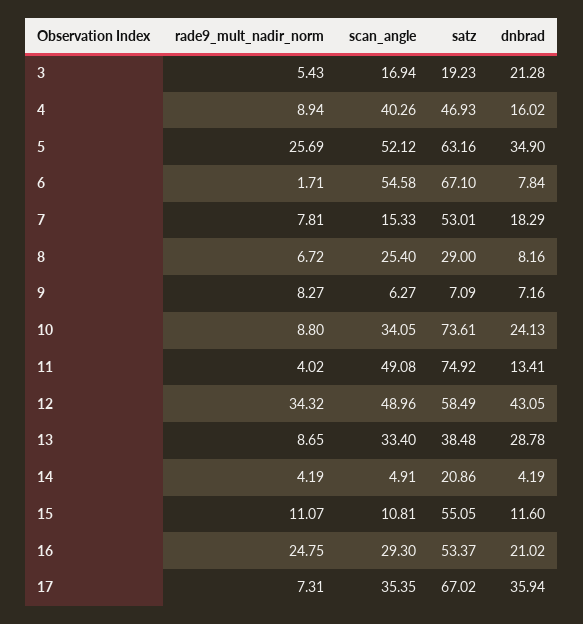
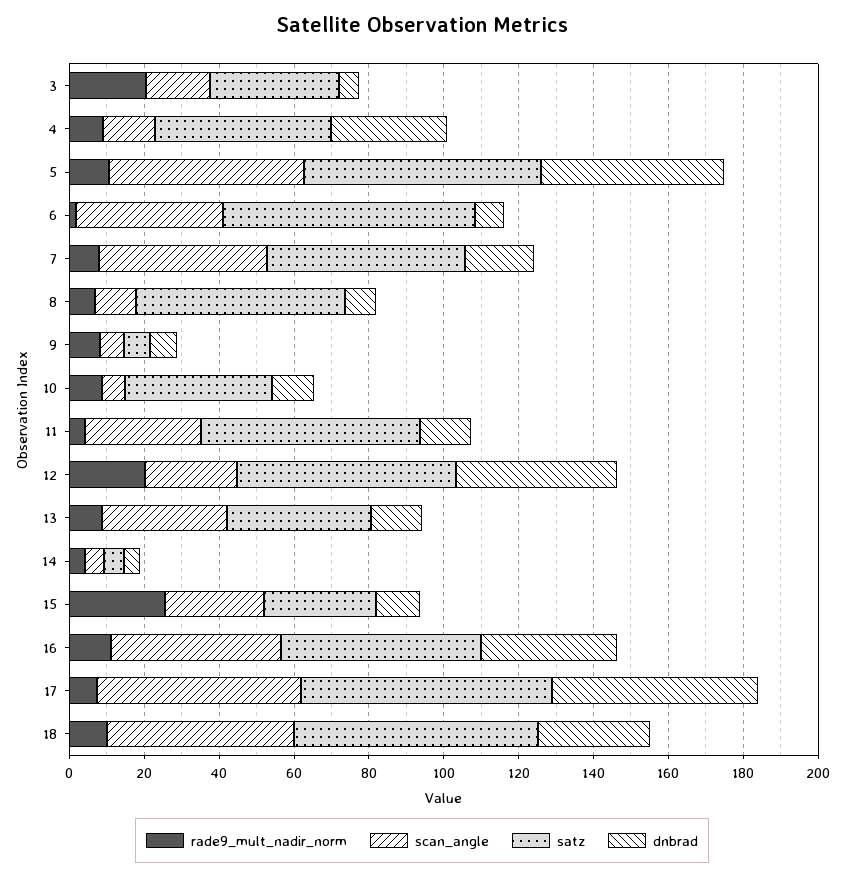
rade9_mult_nadir_norm, 3: 5.43 -> 20
satz, 3: 19.23 -> 35
dnbrad, 3: 21.28 -> 5
scan_angle, 4: 40.26 -> 15
dnbrad, 4: 16.02 -> 30
rade9_mult_nadir_norm, 5: 25.69 -> 10
dnbrad, 5: 34.9 -> 50
scan_angle, 6: 54.58 -> 40
scan_angle, 7: 15.33 -> 45
scan_angle, 8: 25.4 -> 10
satz, 8: 29 -> 55
scan_angle, 10: 34.05 -> 5
satz, 10: 73.61 -> 40
dnbrad, 10: 24.13 -> 10
scan_angle, 11: 49.08 -> 30
satz, 11: 74.92 -> 60
rade9_mult_nadir_norm, 12: 34.32 -> 20
scan_angle, 12: 48.96 -> 25
dnbrad, 13: 28.78 -> 15
satz, 14: 20.86 -> 5
rade9_mult_nadir_norm, 15: 11.07 -> 25
scan_angle, 15: 10.81 -> 25
satz, 15: 55.05 -> 30
rade9_mult_nadir_norm, 16: 24.75 -> 10
scan_angle, 16: 29.3 -> 45
dnbrad, 16: 21.02 -> 35
scan_angle, 17: 35.35 -> 55
dnbrad, 17: 35.94 -> 55
rade9_mult_nadir_norm, 18: none -> 10
scan_angle, 18: none -> 50
satz, 18: none -> 65
dnbrad, 18: none -> 30

